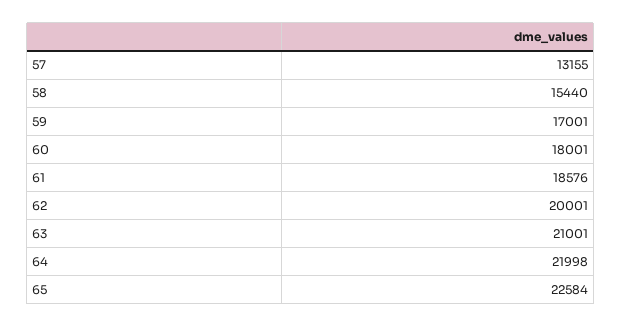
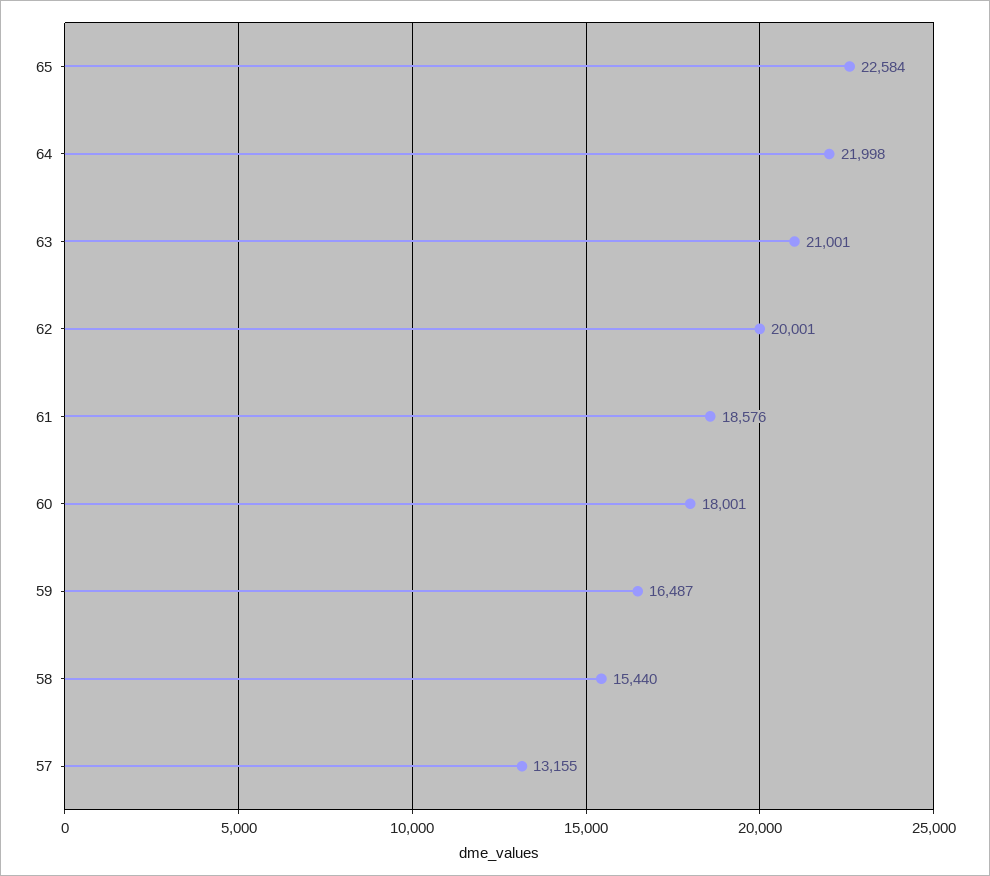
59: 17001 -> 16487

